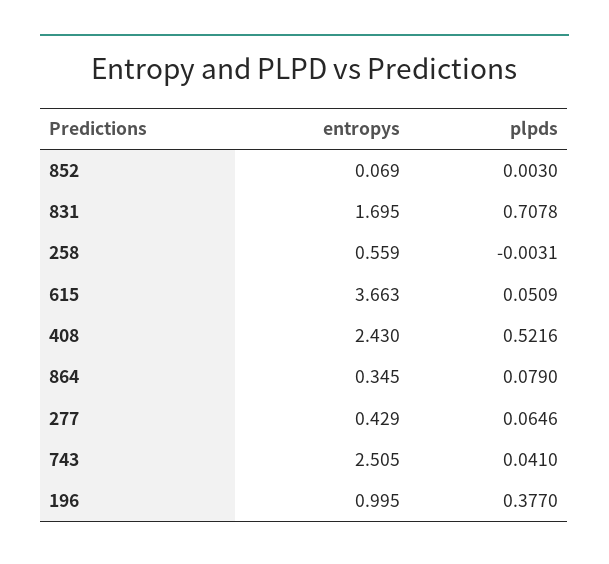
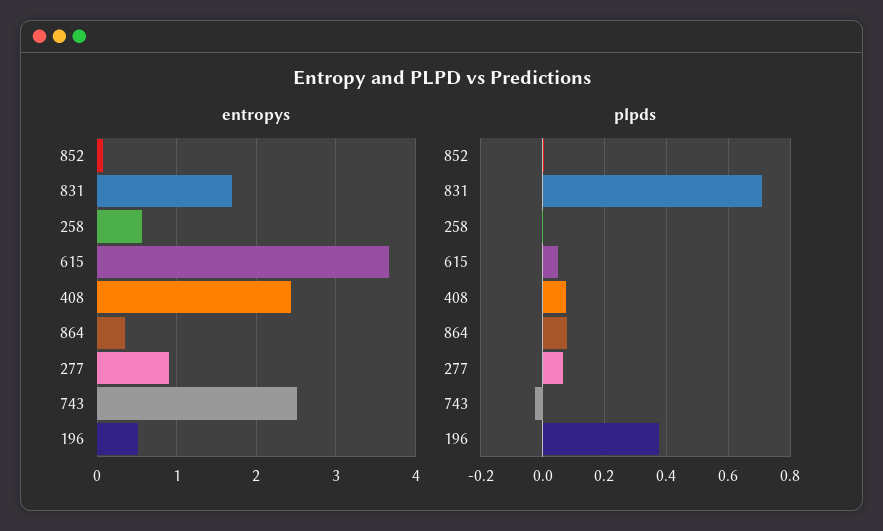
plpds, 408: 0.5216 -> 0.08
entropys, 277: 0.429 -> 0.9
plpds, 743: 0.041 -> -0.02
entropys, 196: 0.995 -> 0.5

